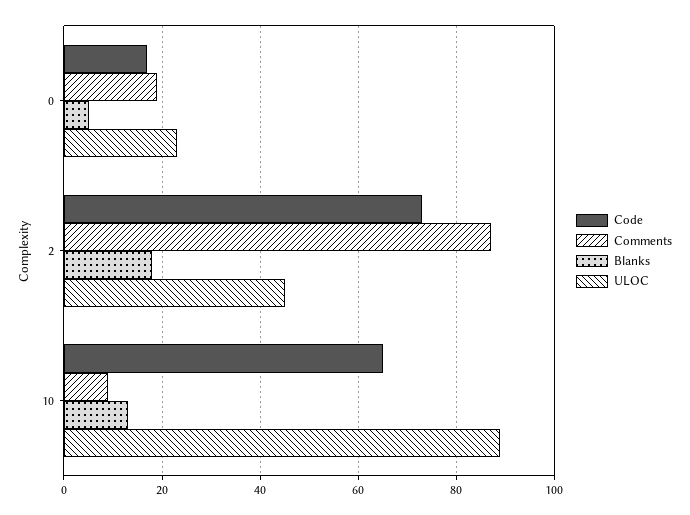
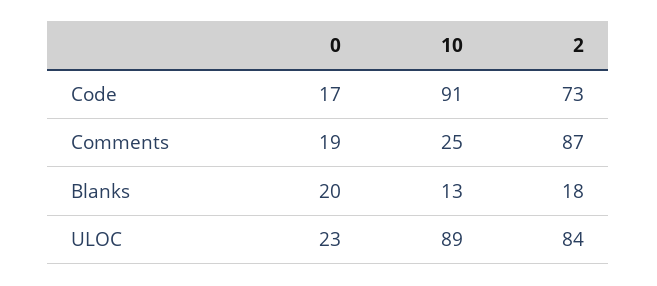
Blanks, 0: 5 -> 20
ULOC, 2: 45 -> 84
Code, 10: 65 -> 91
Comments, 10: 10 -> 25

